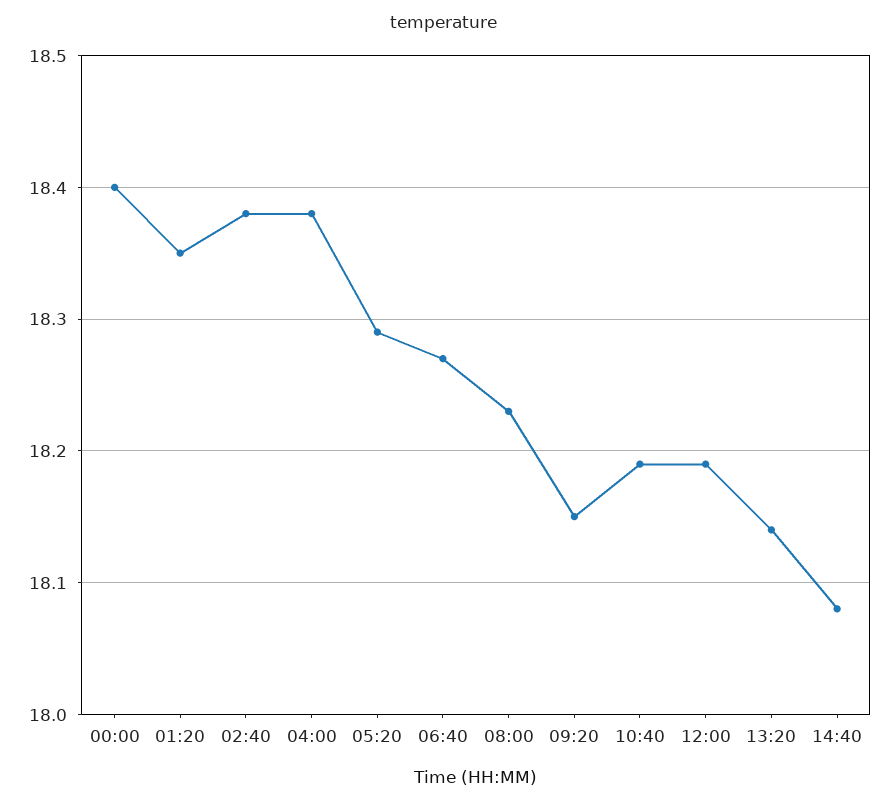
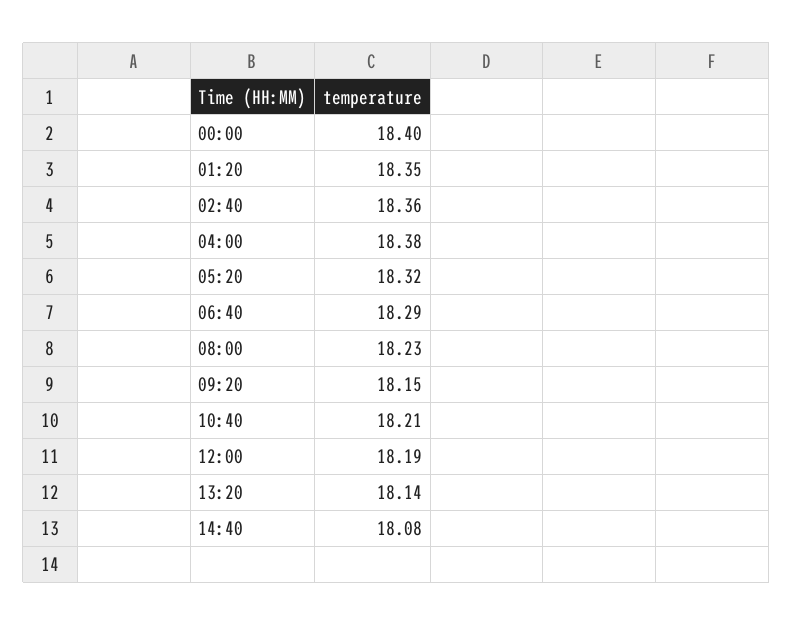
02:40: 18.38 -> 18.36
05:20: 18.29 -> 18.32
06:40: 18.27 -> 18.29
10:40: 18.19 -> 18.21

